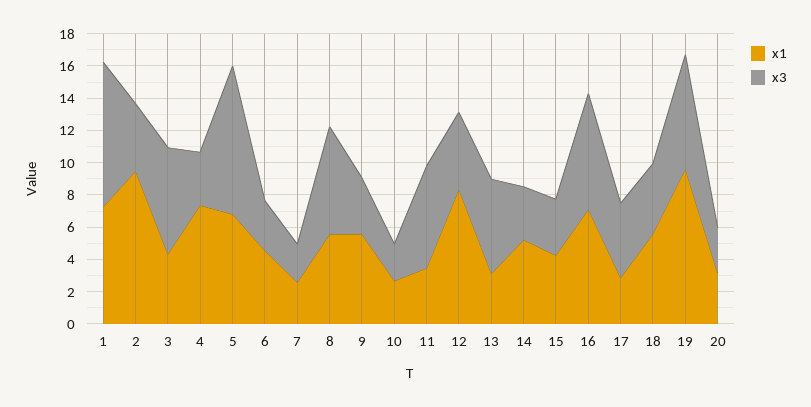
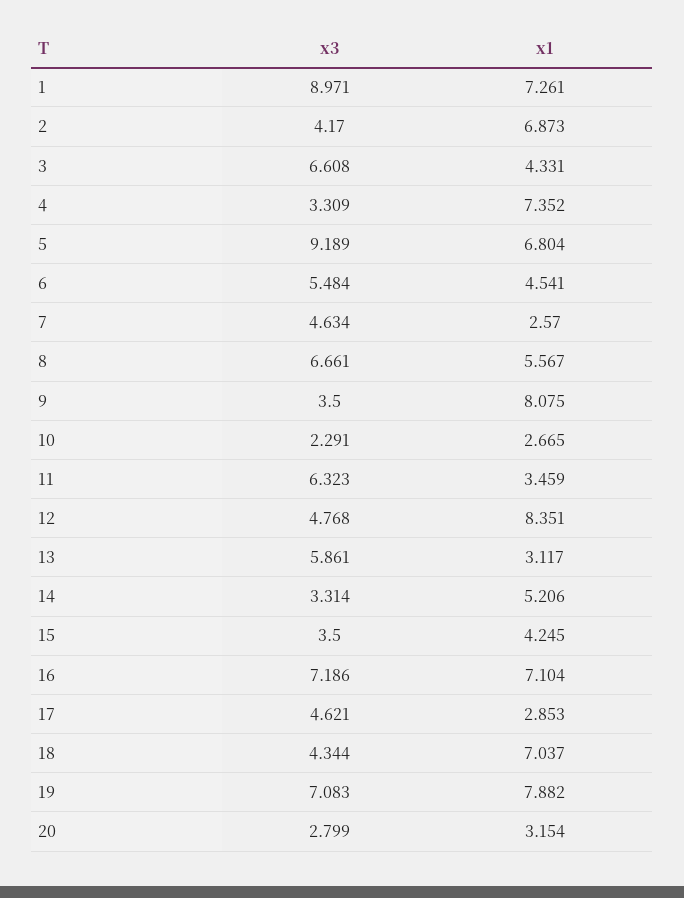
x1, 2: 9.5 -> 6.873
x3, 6: 3 -> 5.484
x3, 7: 2.5 -> 4.634
x1, 9: 5.5 -> 8.075
x1, 18: 5.5 -> 7.037
x1, 19: 9.5 -> 7.882

